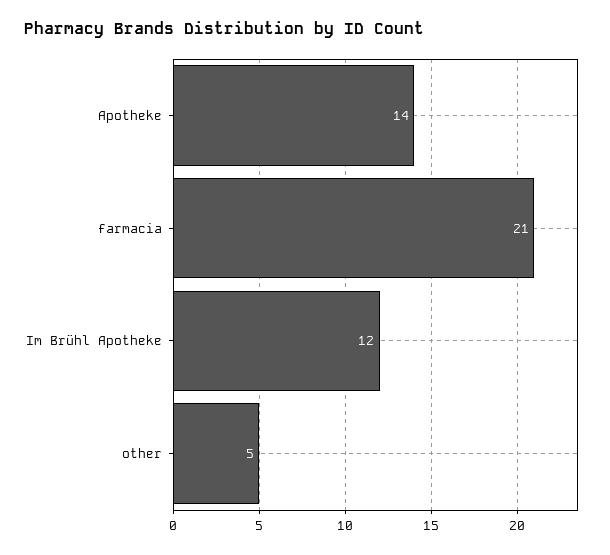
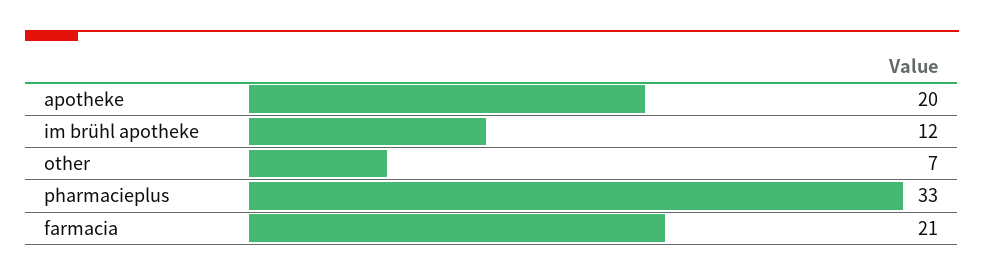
Apotheke: 14 -> 20
other: 5 -> 7
pharmacieplus: none -> 33

